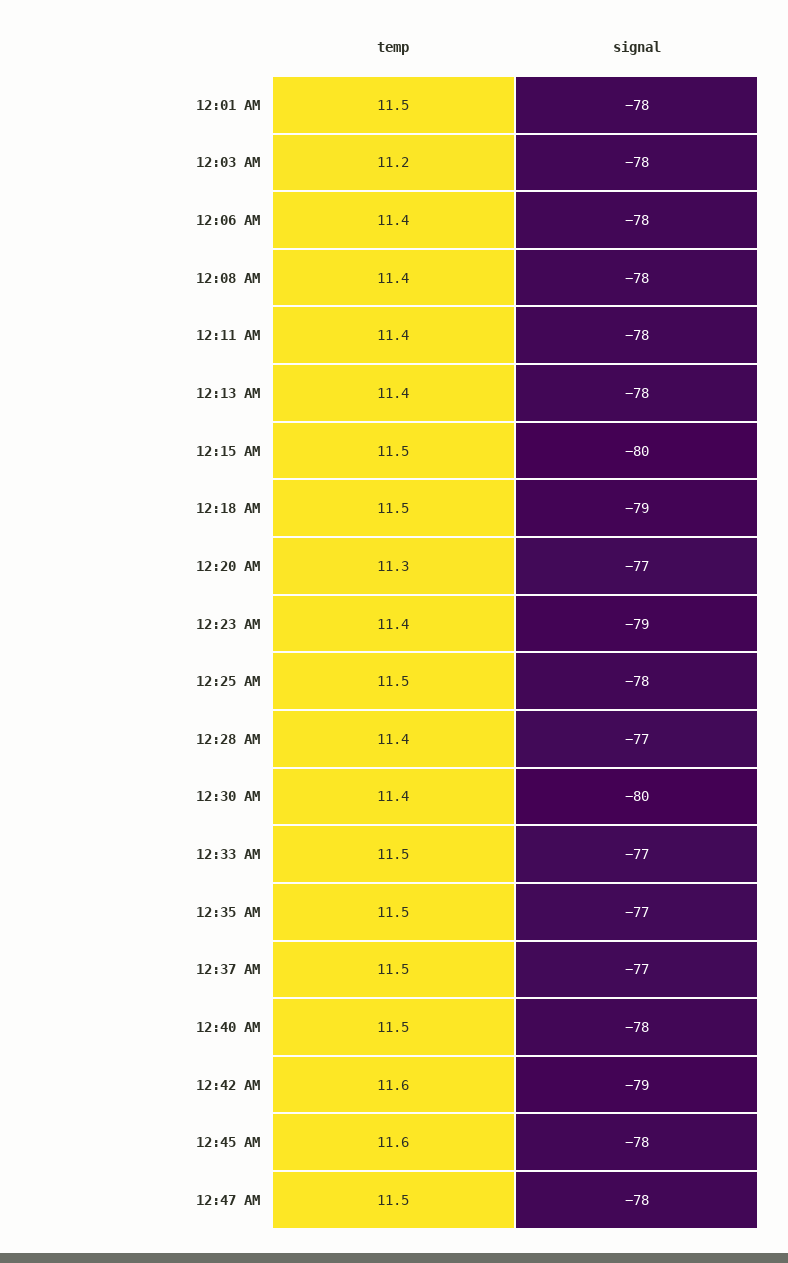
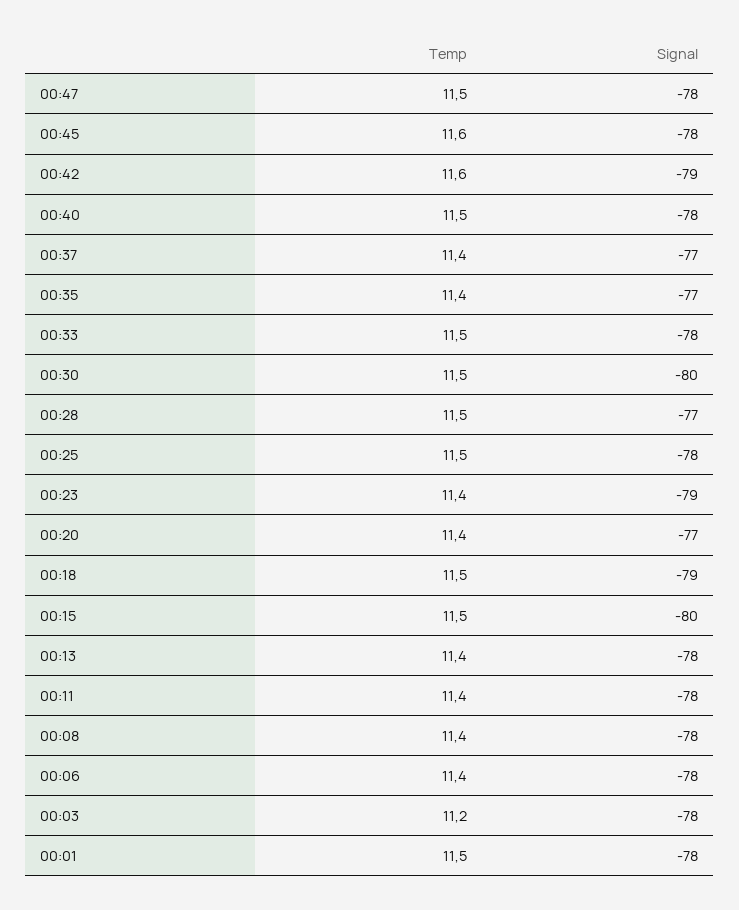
temp, 12:20 AM: 11.3 -> 11.4
temp, 12:28 AM: 11.4 -> 11.5
temp, 12:30 AM: 11.4 -> 11.5
signal, 12:33 AM: -77 -> -78
temp, 12:35 AM: 11.5 -> 11.4
temp, 12:37 AM: 11.5 -> 11.4

